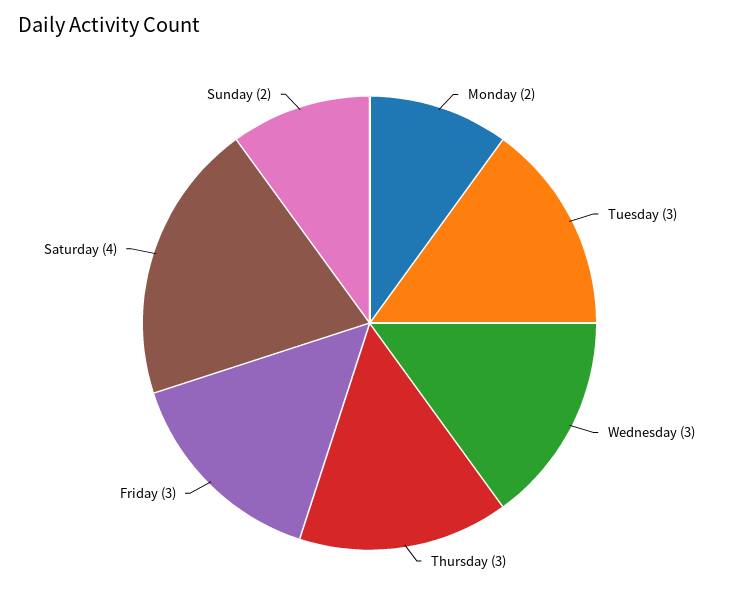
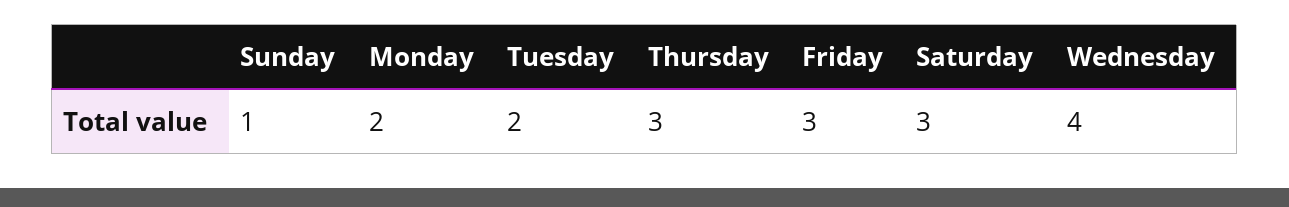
Tuesday: 3 -> 2
Wednesday: 3 -> 4
Saturday: 4 -> 3
Sunday: 2 -> 1

